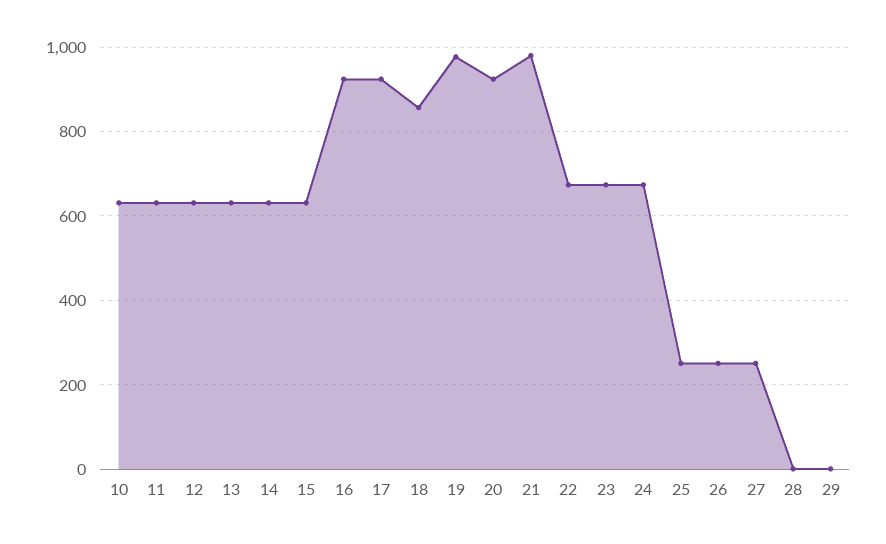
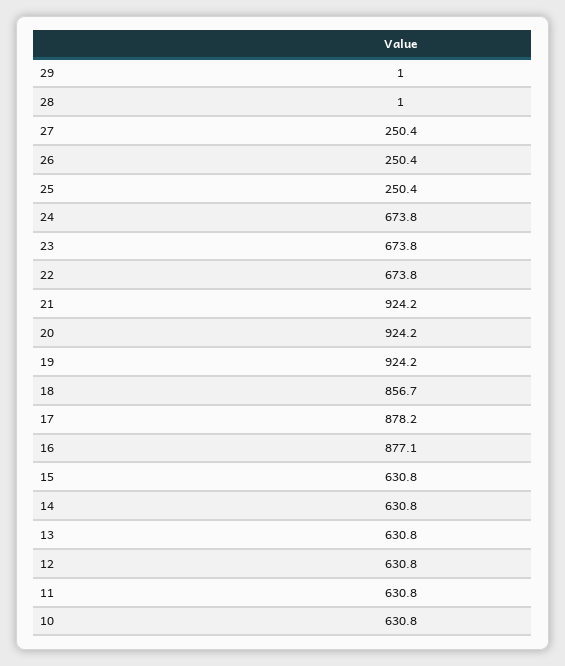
16: 920 -> 877.1
17: 920 -> 878.2
19: 980 -> 924.2
21: 980 -> 924.2

